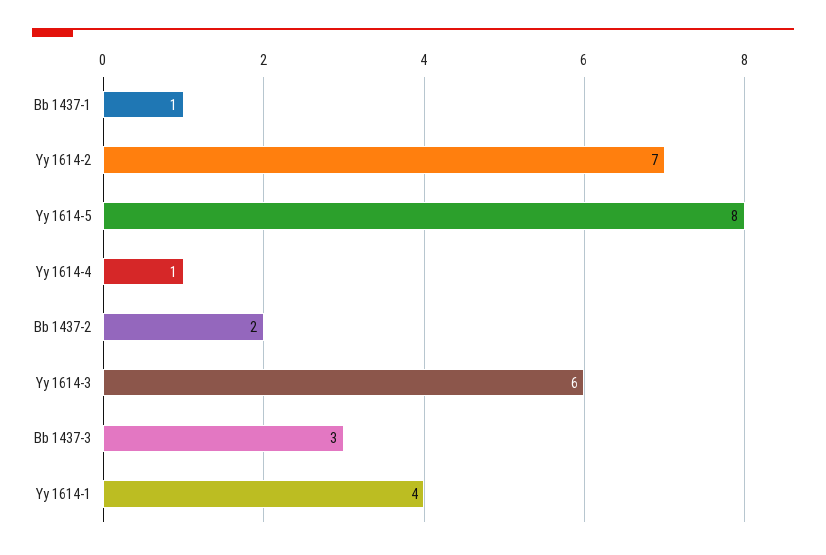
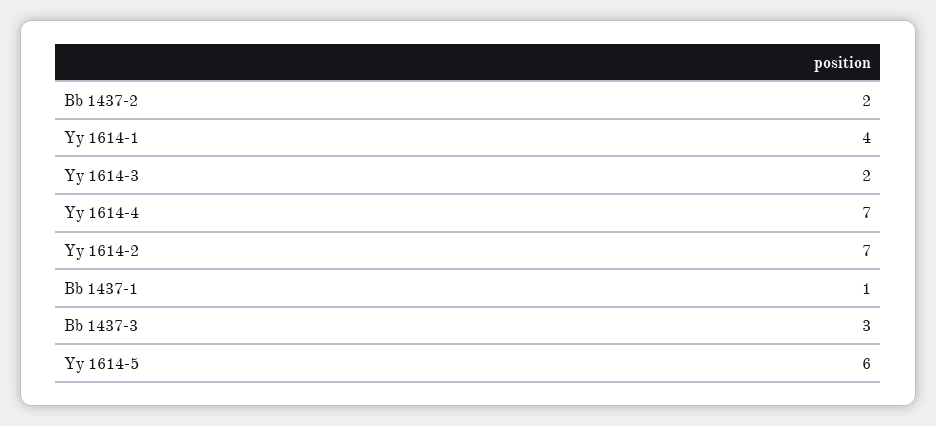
Yy 1614-5: 8 -> 6
Yy 1614-4: 1 -> 7
Yy 1614-3: 6 -> 2

